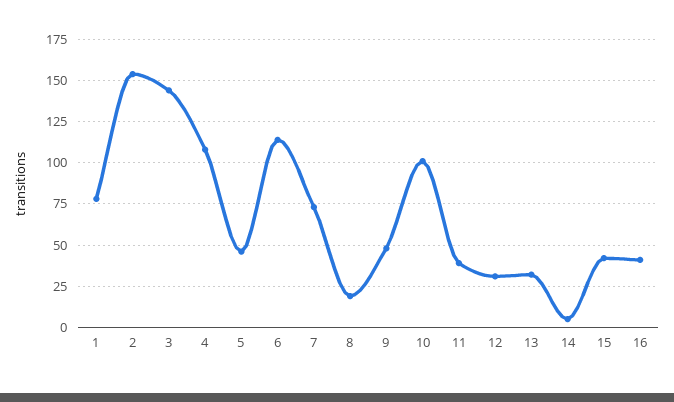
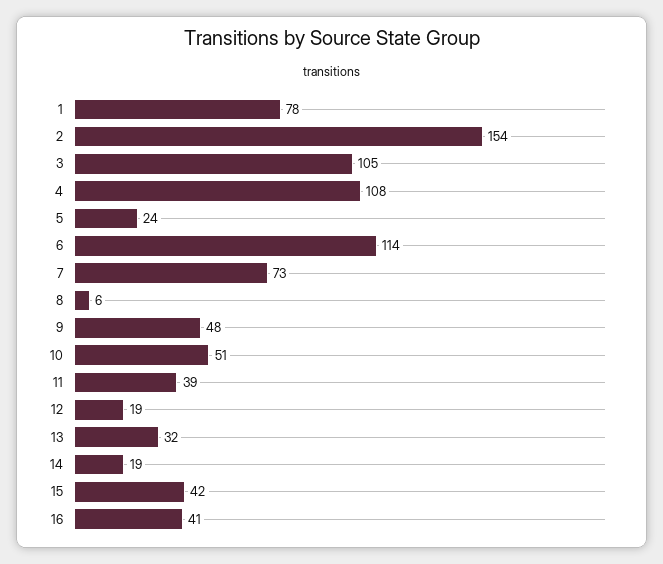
3: 145 -> 105
5: 45 -> 24
8: 20 -> 6
10: 100 -> 51
12: 30 -> 19
14: 5 -> 19

